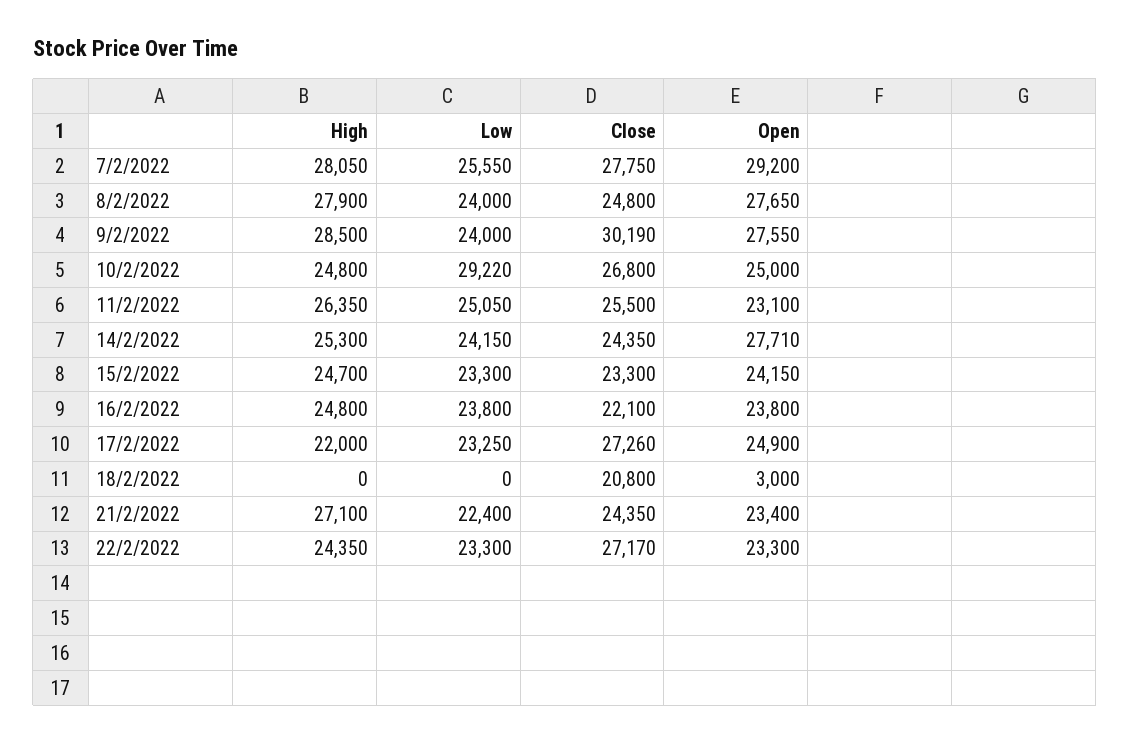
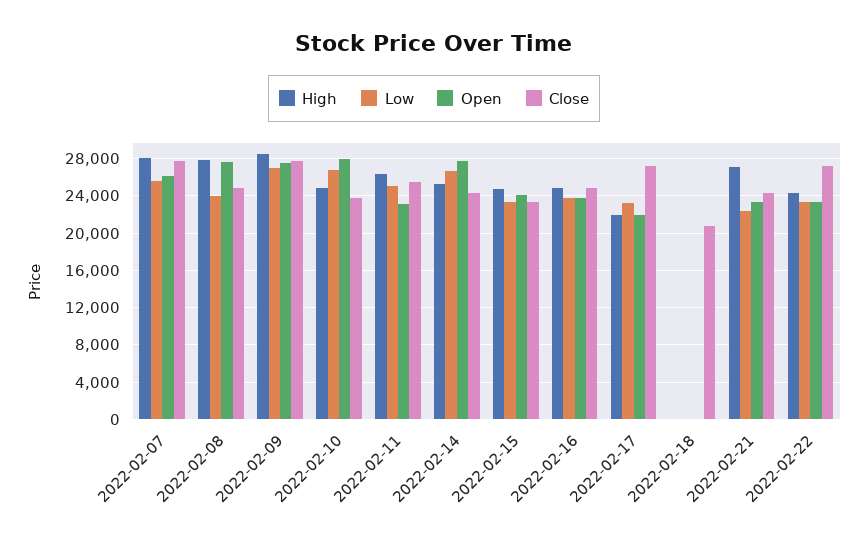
Open, 7/2/2022: 29200 -> 26000
Low, 9/2/2022: 24000 -> 27000
Close, 9/2/2022: 30190 -> 28000
Low, 10/2/2022: 29220 -> 27000
Close, 10/2/2022: 26800 -> 24000
Open, 10/2/2022: 25000 -> 28000
Low, 14/2/2022: 24150 -> 27000
Close, 16/2/2022: 22100 -> 25000
Open, 17/2/2022: 24900 -> 22000
Open, 18/2/2022: 3000 -> 0

